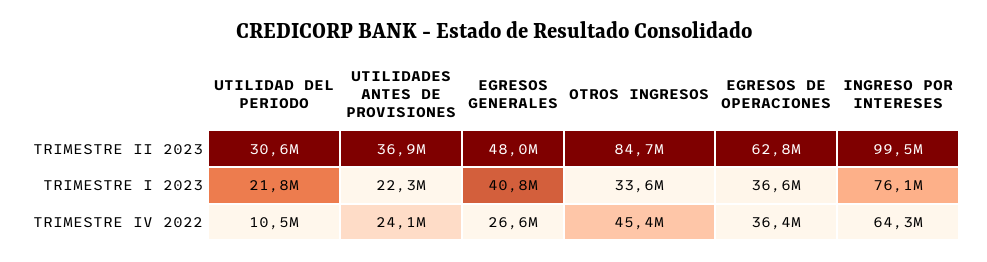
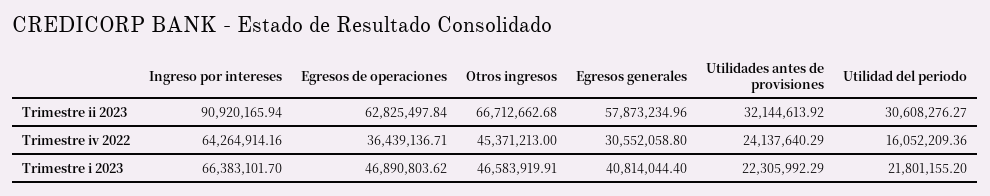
UTILIDADES ANTES DE PROVISIONES, TRIMESTRE II 2023: 36900000 -> 32144613.92
EGRESOS GENERALES, TRIMESTRE II 2023: 48000000 -> 57873234.96
OTROS INGRESOS, TRIMESTRE II 2023: 84700000 -> 66712662.68
INGRESO POR INTERESES, TRIMESTRE II 2023: 99500000 -> 90920165.94
OTROS INGRESOS, TRIMESTRE I 2023: 33600000 -> 46583919.91
EGRESOS DE OPERACIONES, TRIMESTRE I 2023: 36600000 -> 46890803.62
INGRESO POR INTERESES, TRIMESTRE I 2023: 76100000 -> 66383101.7
UTILIDAD DEL PERIODO, TRIMESTRE IV 2022: 10500000 -> 16052209.36
EGRESOS GENERALES, TRIMESTRE IV 2022: 26600000 -> 30552058.8

